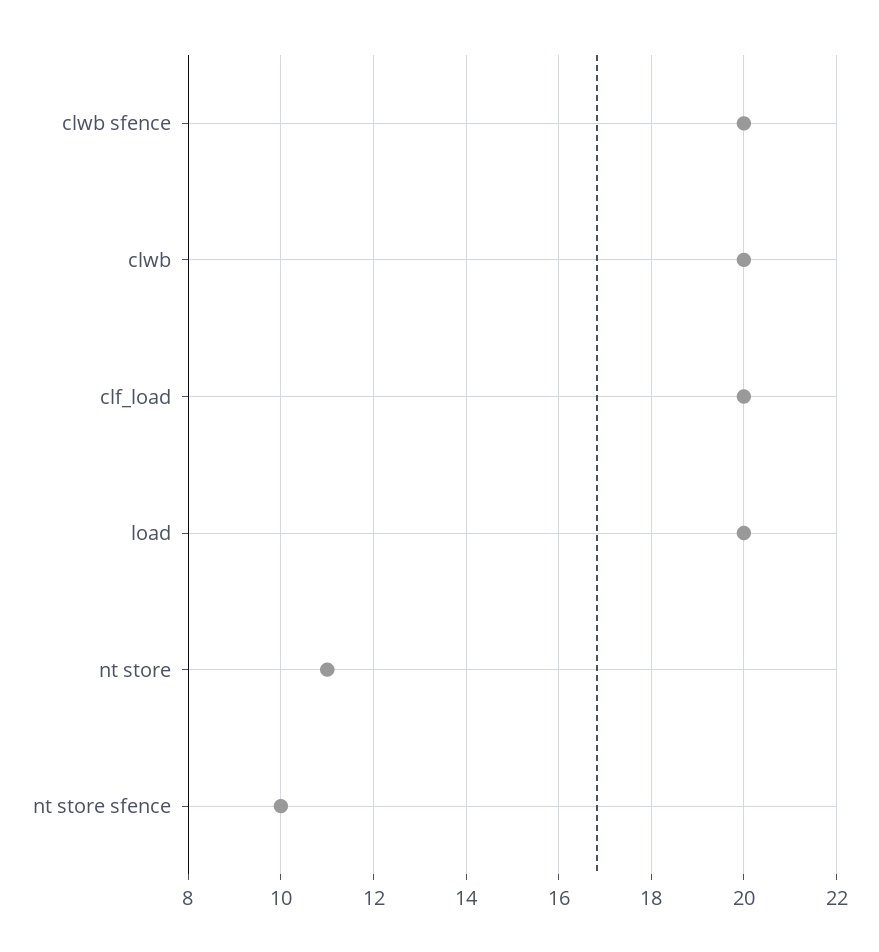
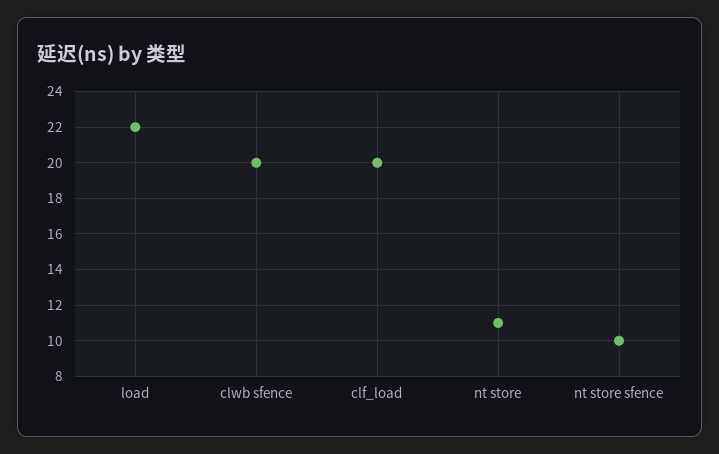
clwb: 20 -> none
load: 20 -> 22

